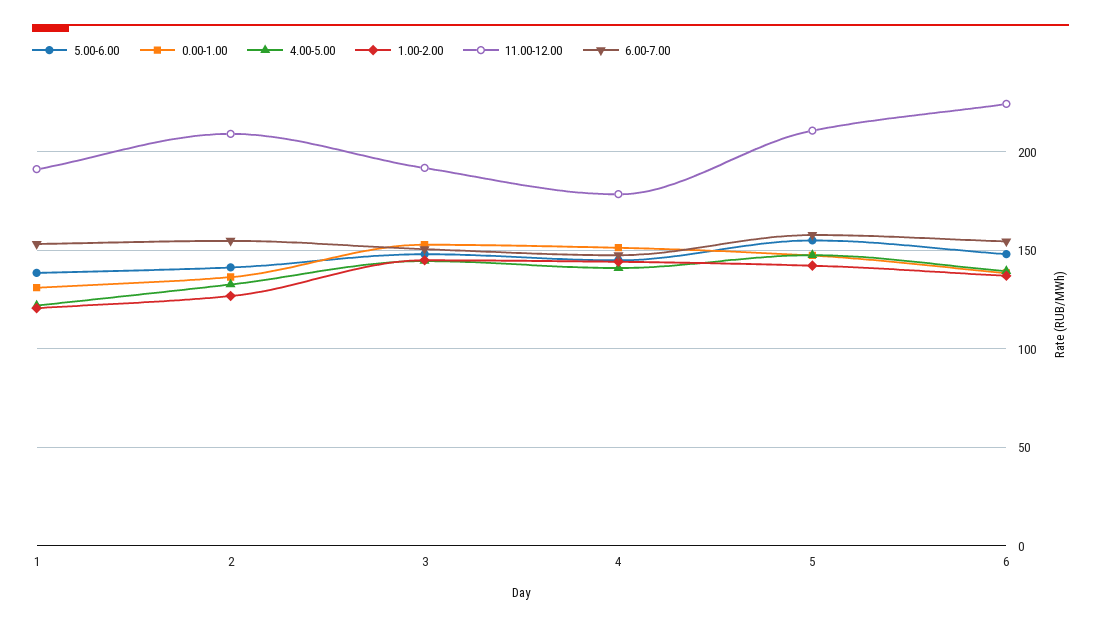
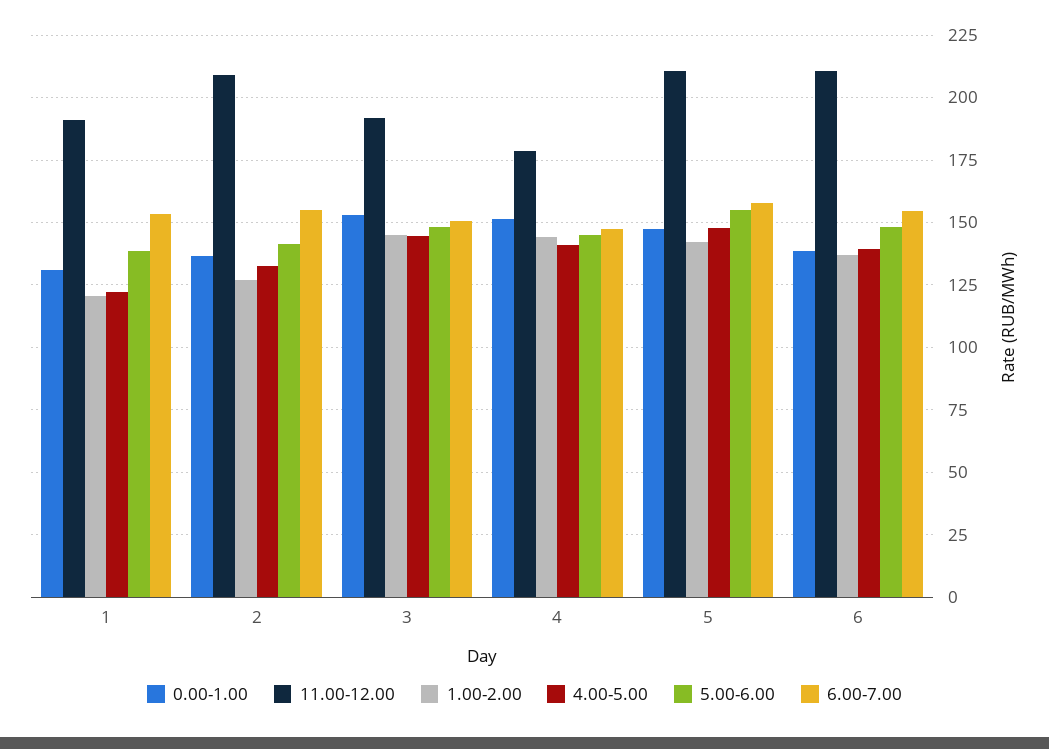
11.00-12.00, 6: 225 -> 210

